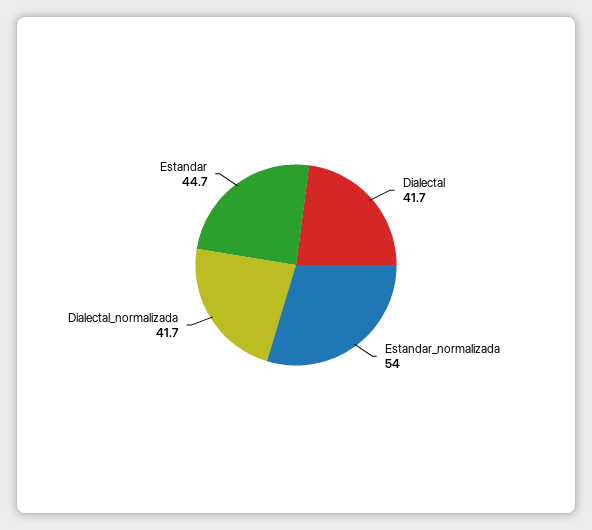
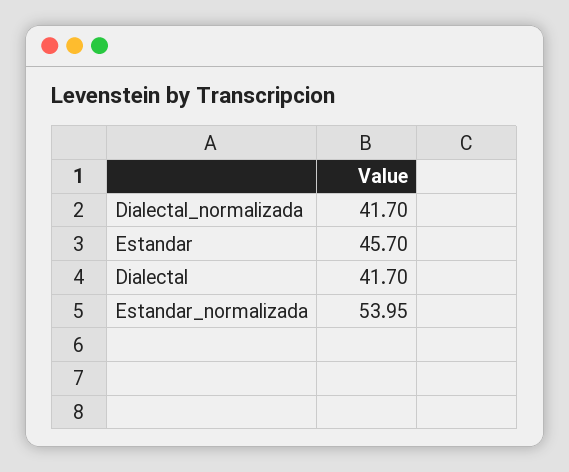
Estandar: 44.7 -> 45.7

